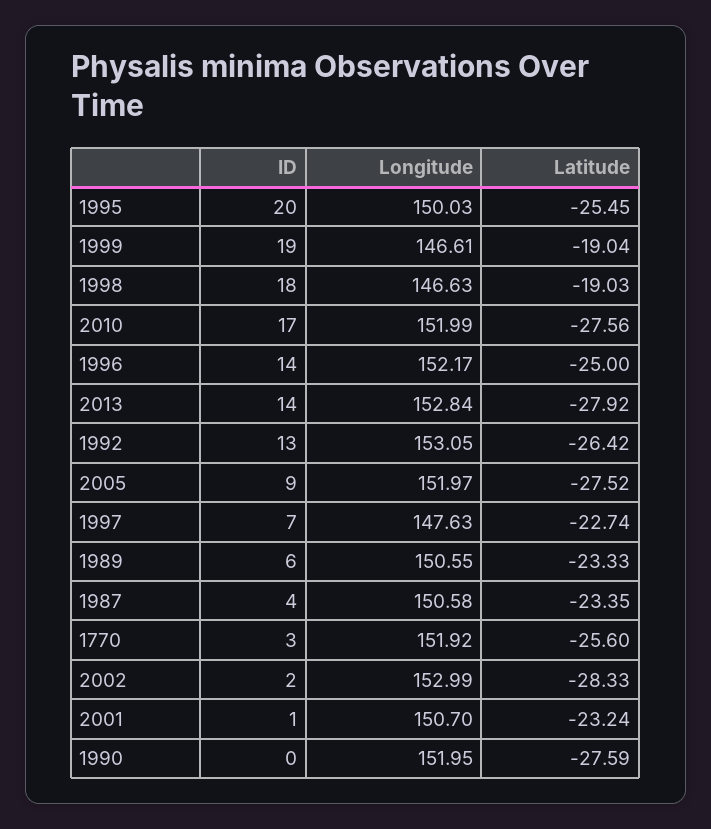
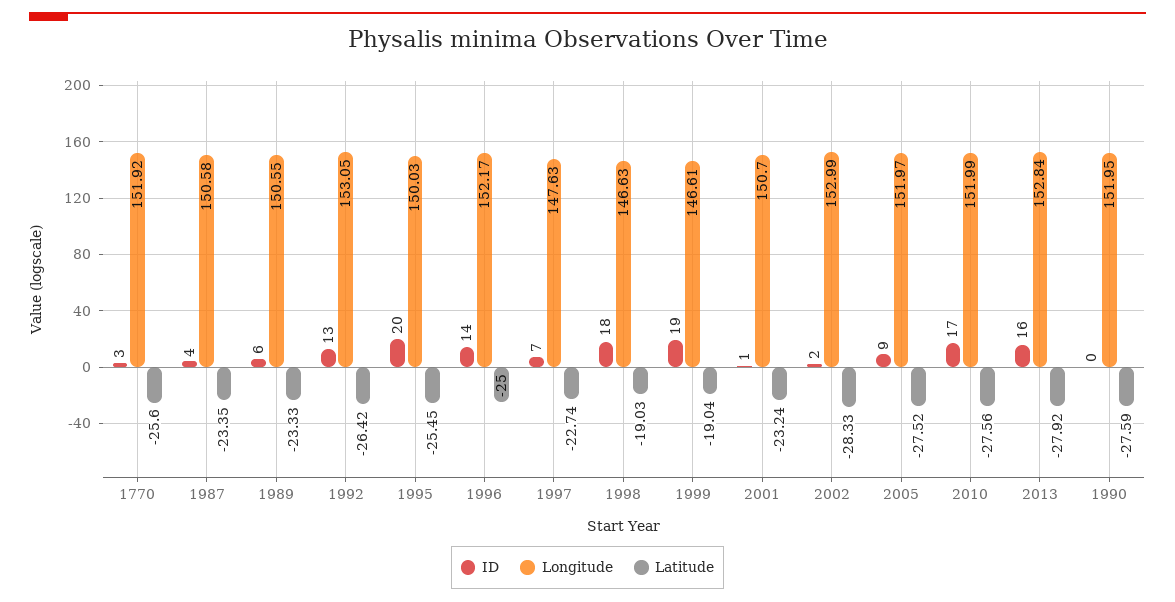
ID, 2013: 14 -> 16

